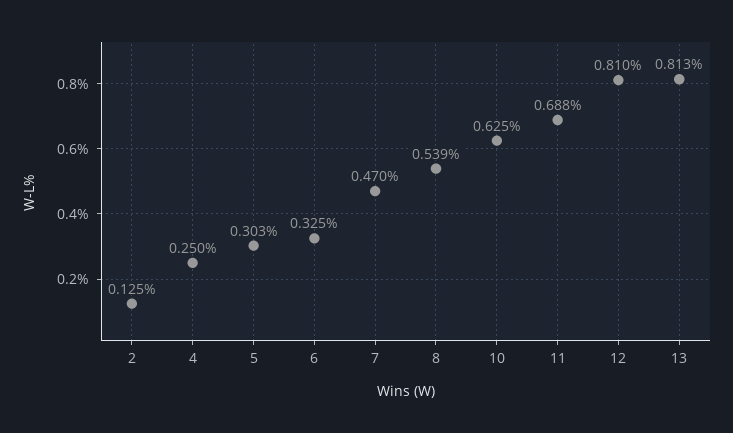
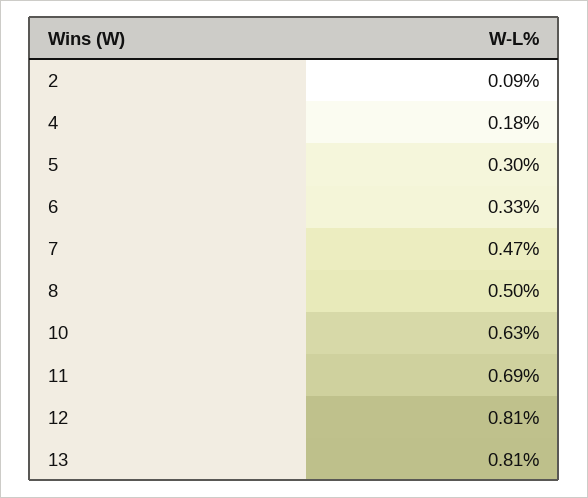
2: 0.125 -> 0.09
4: 0.25 -> 0.18
8: 0.539 -> 0.5

